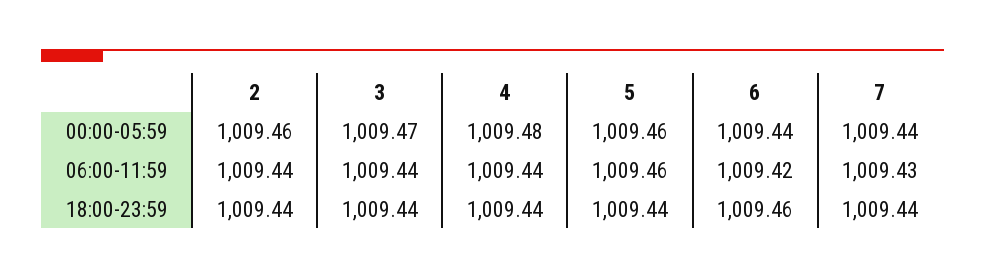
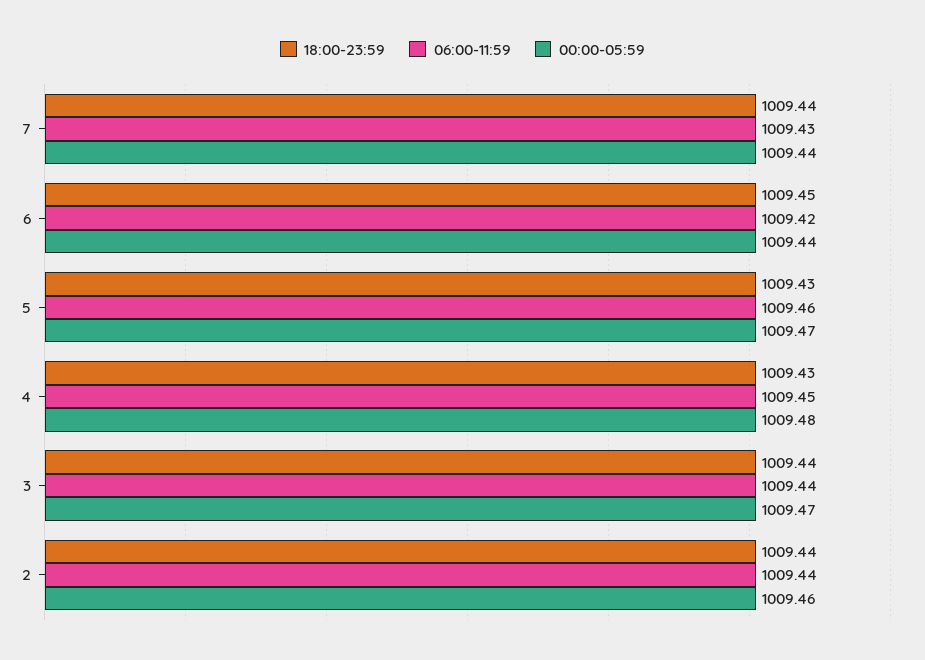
00:00-05:59, 5: 1009.46 -> 1009.47
06:00-11:59, 4: 1009.44 -> 1009.45
18:00-23:59, 4: 1009.44 -> 1009.43
18:00-23:59, 5: 1009.44 -> 1009.43
18:00-23:59, 6: 1009.46 -> 1009.45

